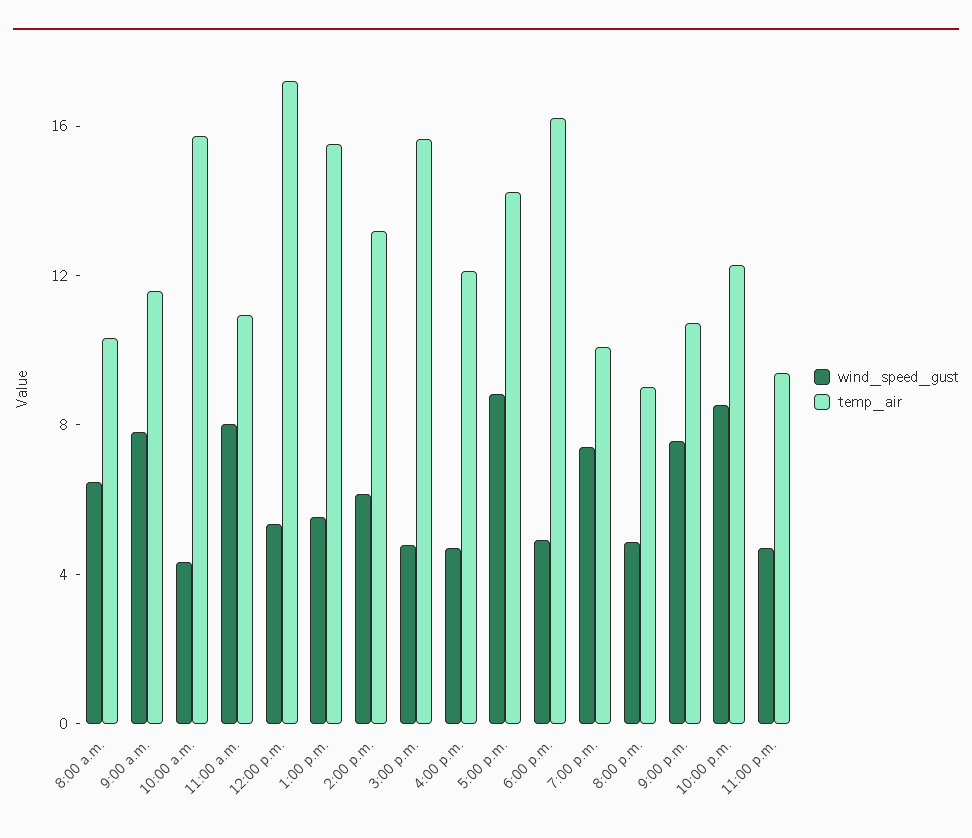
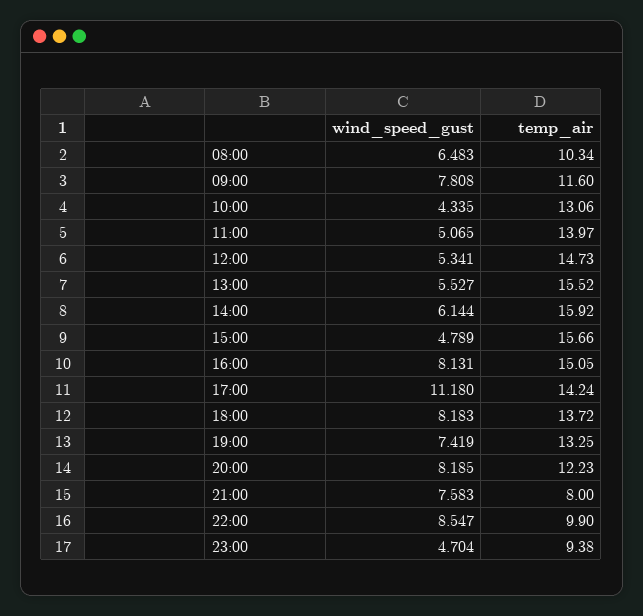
temp_air, 10:00 a.m.: 16 -> 13.06
wind_speed_gust, 11:00 a.m.: 8 -> 5.065
temp_air, 11:00 a.m.: 11 -> 13.97
temp_air, 12:00 p.m.: 17 -> 14.73
temp_air, 2:00 p.m.: 13 -> 15.92
wind_speed_gust, 4:00 p.m.: 5 -> 8.131
temp_air, 4:00 p.m.: 12 -> 15.05
wind_speed_gust, 5:00 p.m.: 9 -> 11.18
wind_speed_gust, 6:00 p.m.: 5 -> 8.183
temp_air, 6:00 p.m.: 16 -> 13.72
temp_air, 7:00 p.m.: 10 -> 13.25
wind_speed_gust, 8:00 p.m.: 5 -> 8.185
temp_air, 8:00 p.m.: 9 -> 12.23
temp_air, 9:00 p.m.: 11 -> 8
temp_air, 10:00 p.m.: 12 -> 9.9

